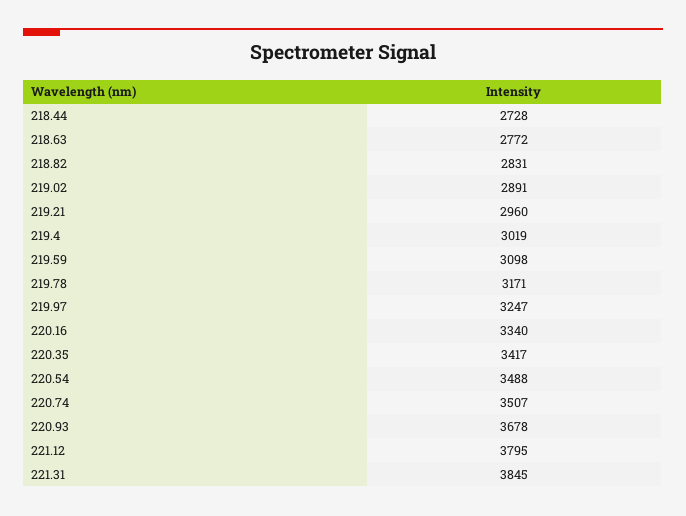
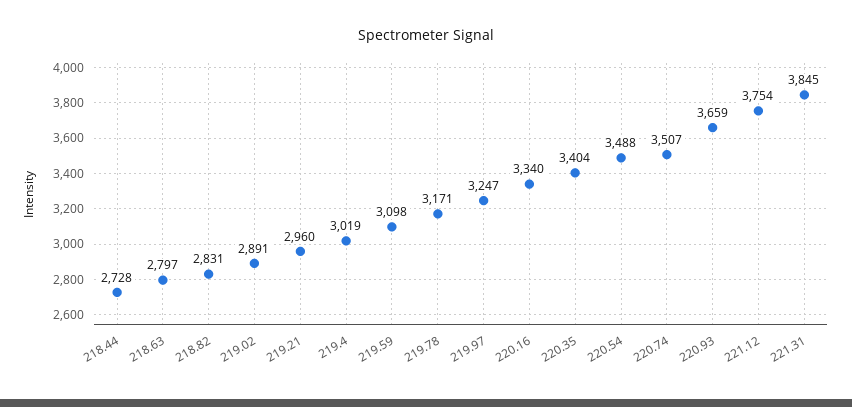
218.63: 2772 -> 2797
220.35: 3417 -> 3404
220.93: 3678 -> 3659
221.12: 3795 -> 3754

